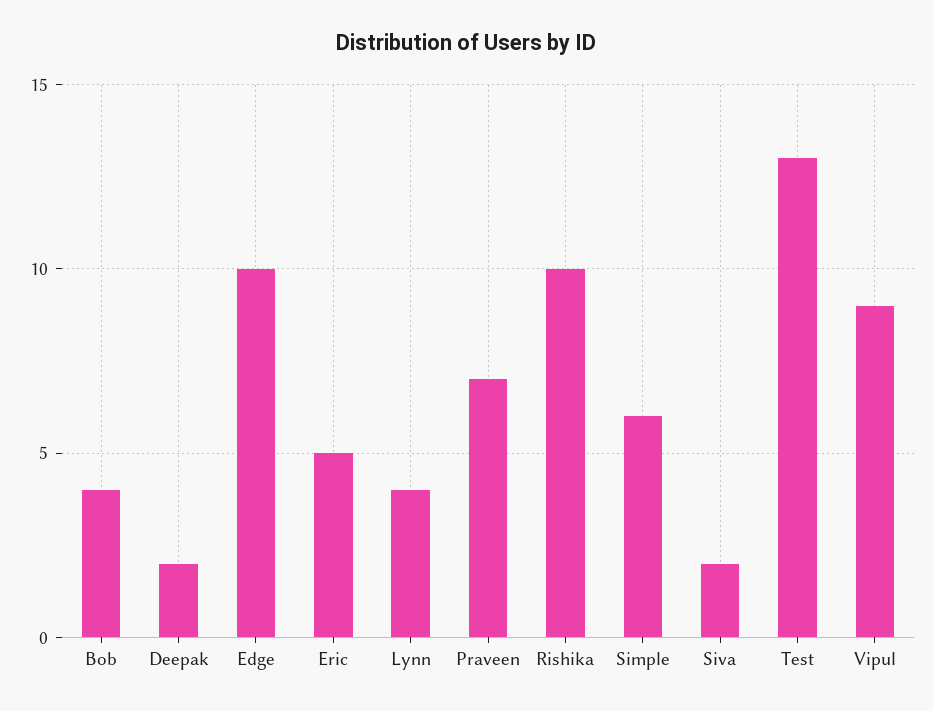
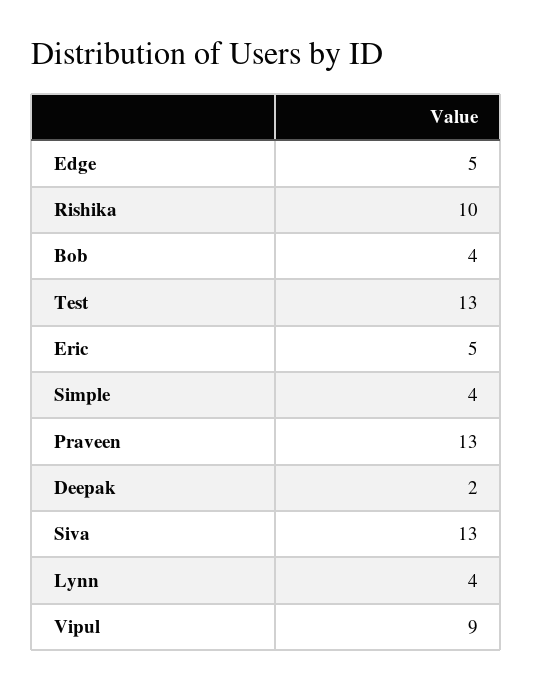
Edge: 10 -> 5
Praveen: 7 -> 13
Simple: 6 -> 4
Siva: 2 -> 13

